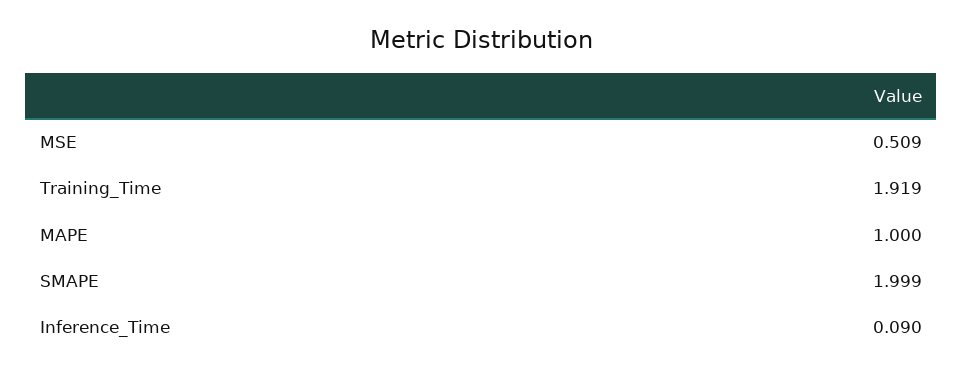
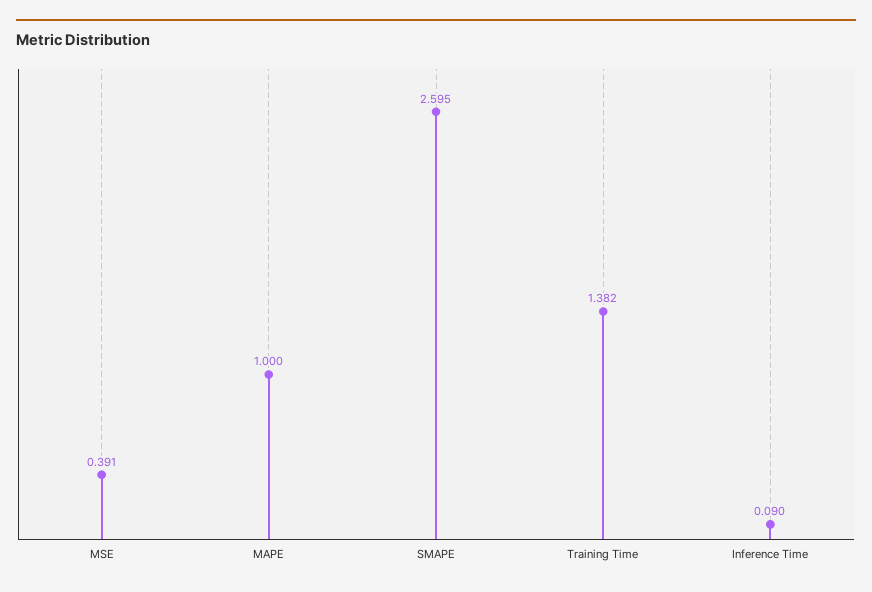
MSE: 0.509 -> 0.391
Training_Time: 1.919 -> 1.382
SMAPE: 1.999 -> 2.595

